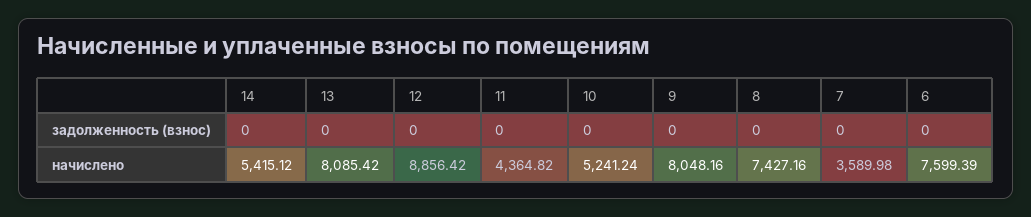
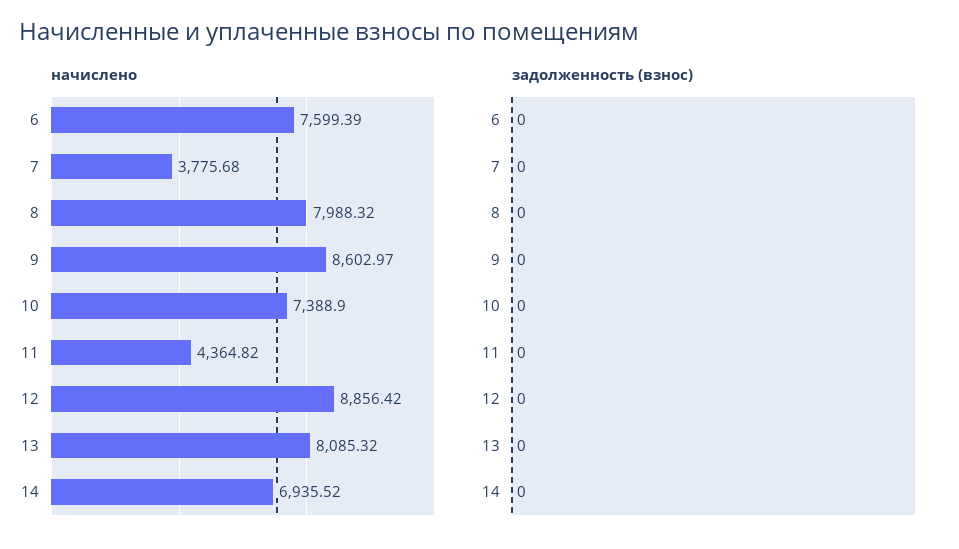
начислено, 14: 5415.12 -> 6935.52
начислено, 13: 8085.42 -> 8085.32
начислено, 10: 5241.24 -> 7388.9
начислено, 9: 8048.16 -> 8602.97
начислено, 8: 7427.16 -> 7988.32
начислено, 7: 3589.98 -> 3775.68

